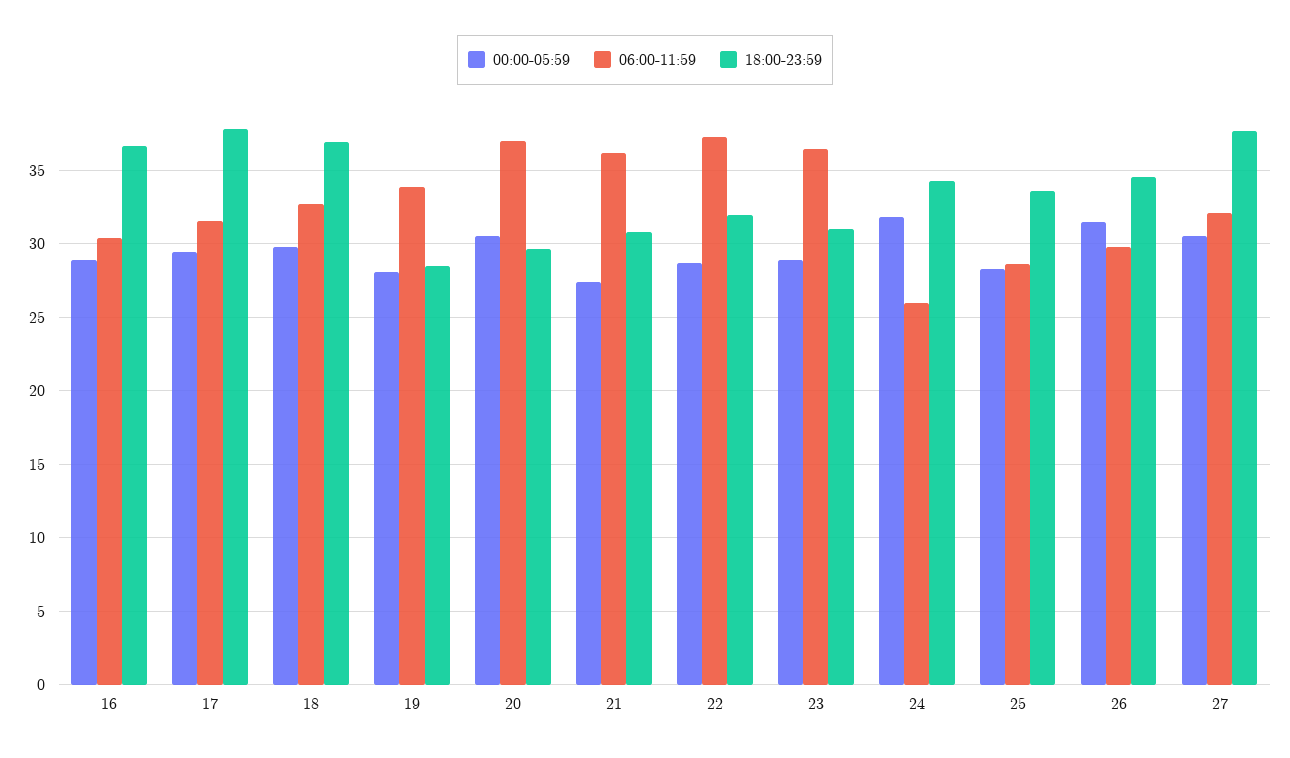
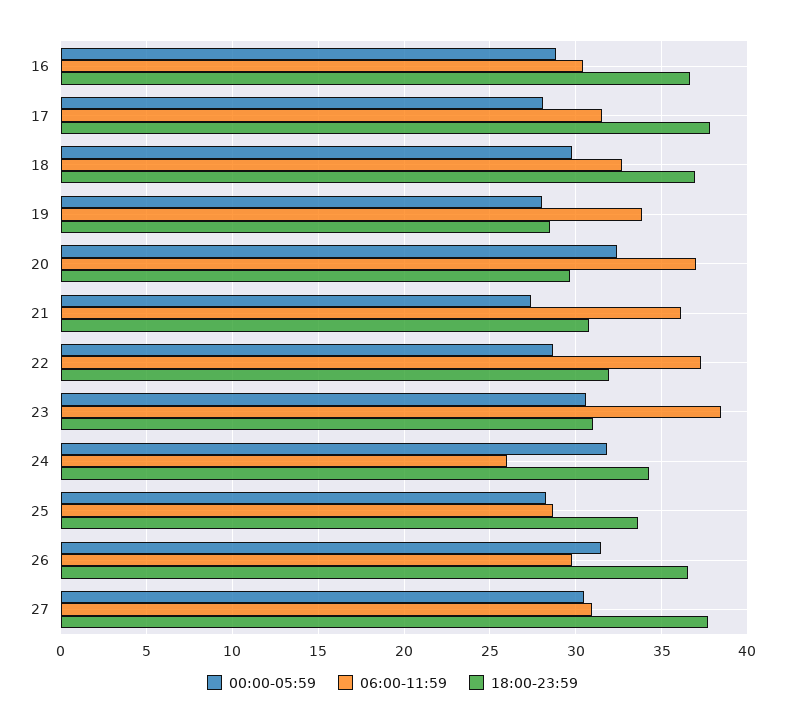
00:00-05:59, 17: 29.5 -> 28
00:00-05:59, 20: 30.5 -> 32.5
00:00-05:59, 23: 29 -> 30.5
06:00-11:59, 23: 36.5 -> 38.5
18:00-23:59, 26: 34.5 -> 36.5
06:00-11:59, 27: 32 -> 31

